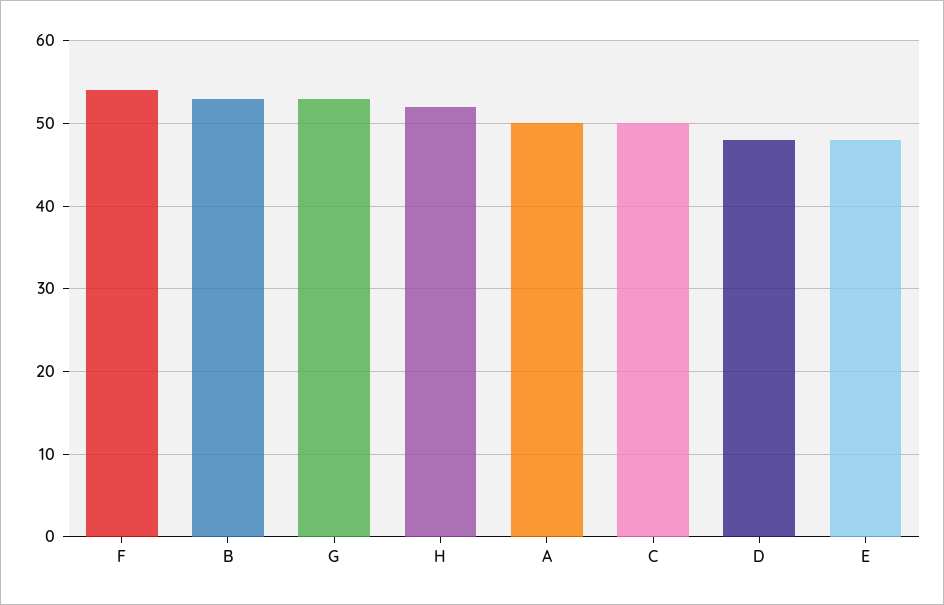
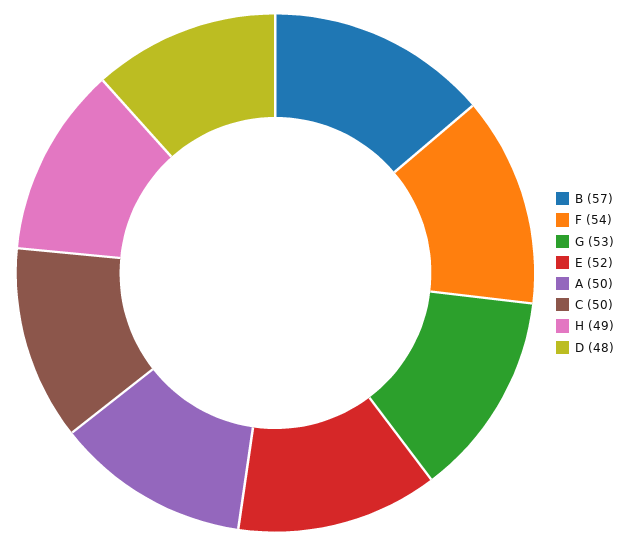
B: 53 -> 57
H: 52 -> 49
E: 48 -> 52

